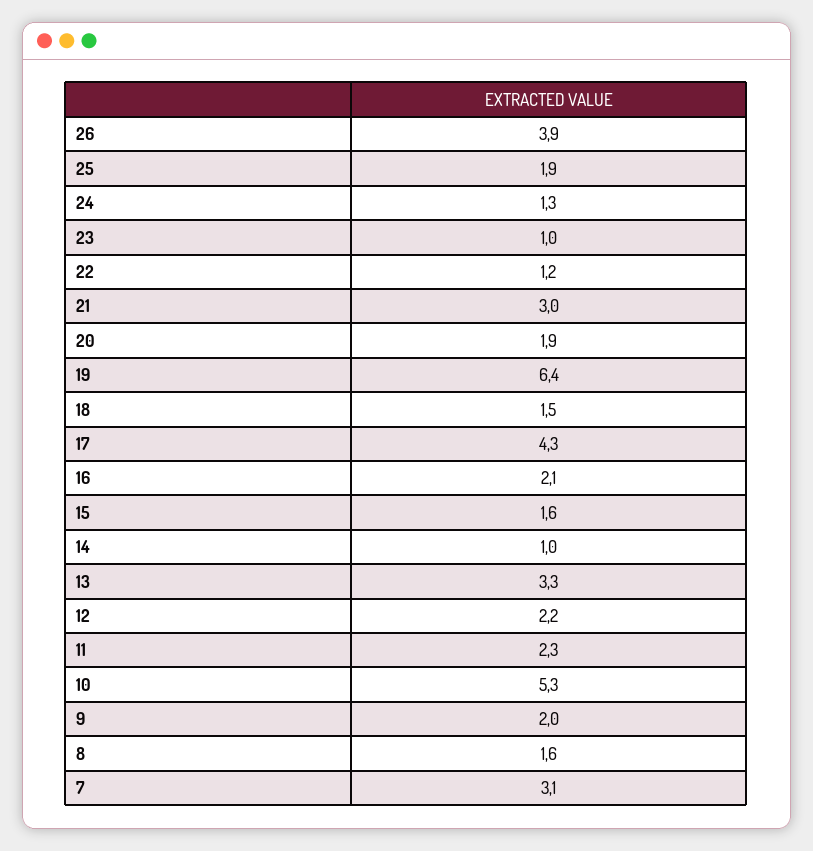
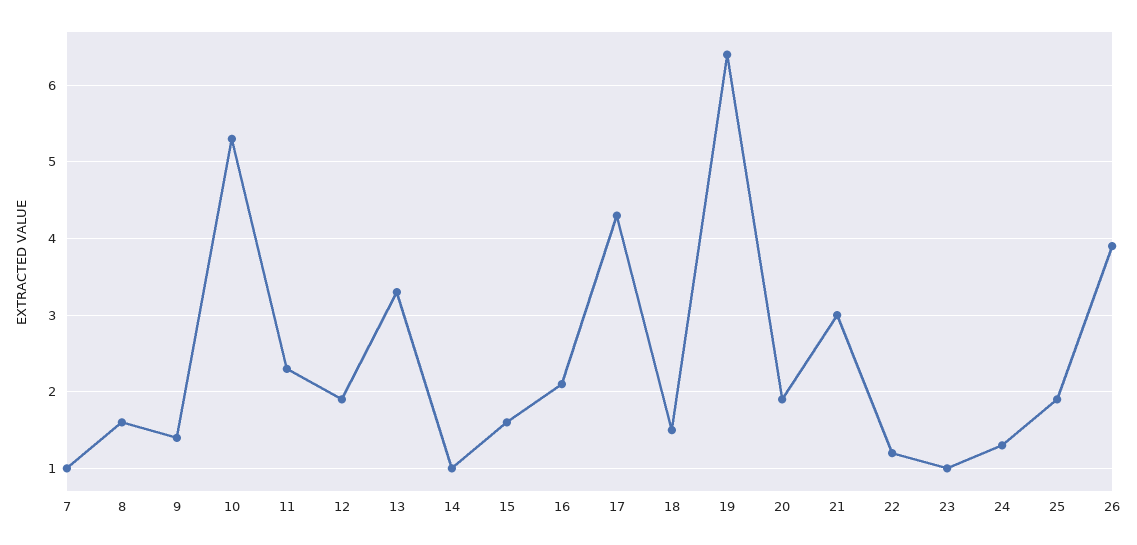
12: 2.2 -> 1.9
9: 2 -> 1.4
7: 3.1 -> 1

